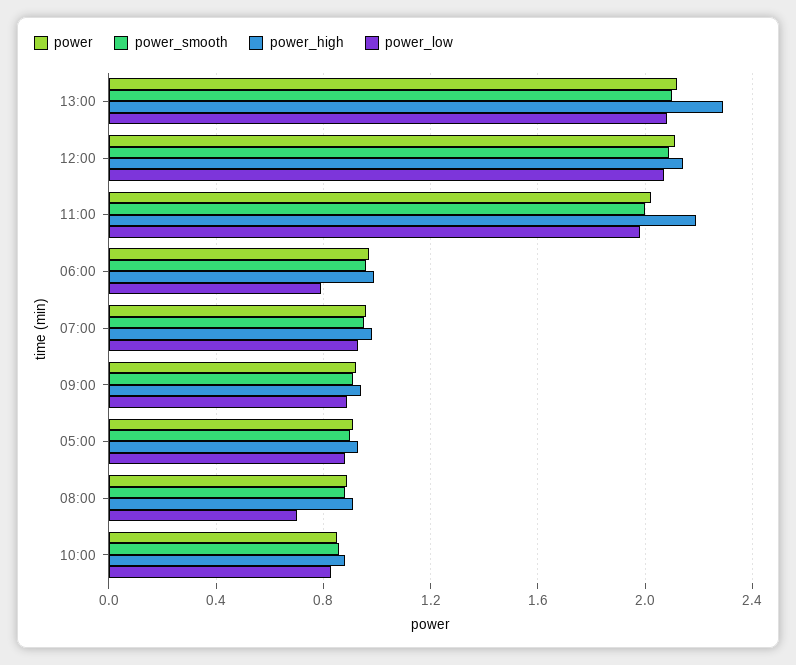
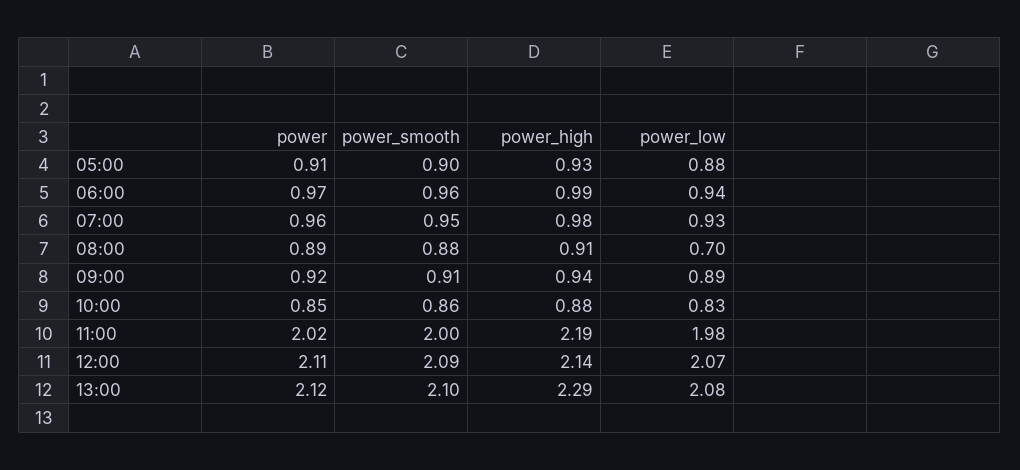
power_low, 06:00: 0.8 -> 0.94

